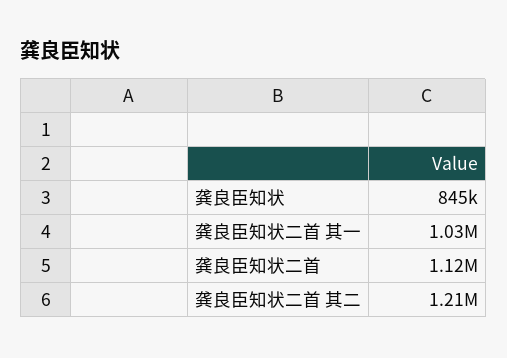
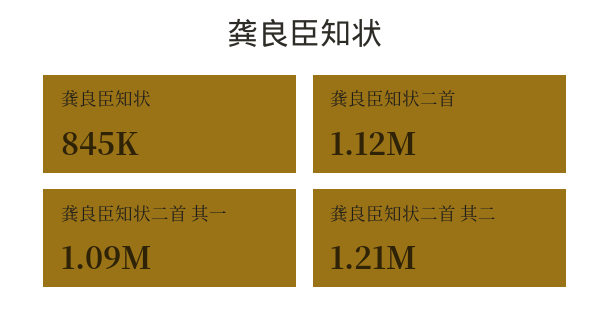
龚良臣知状二首 其一: 1030000 -> 1090000

